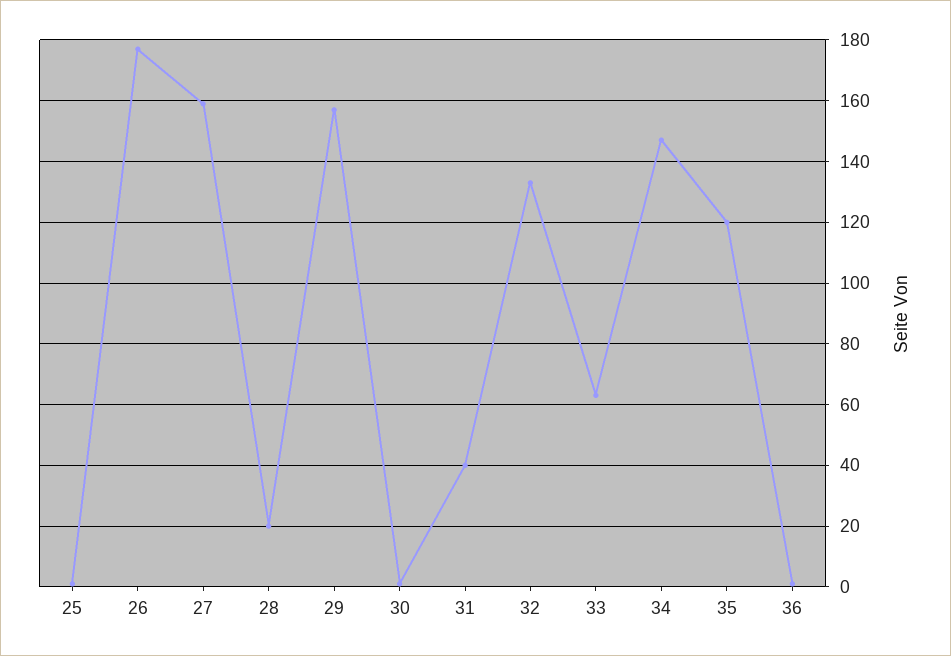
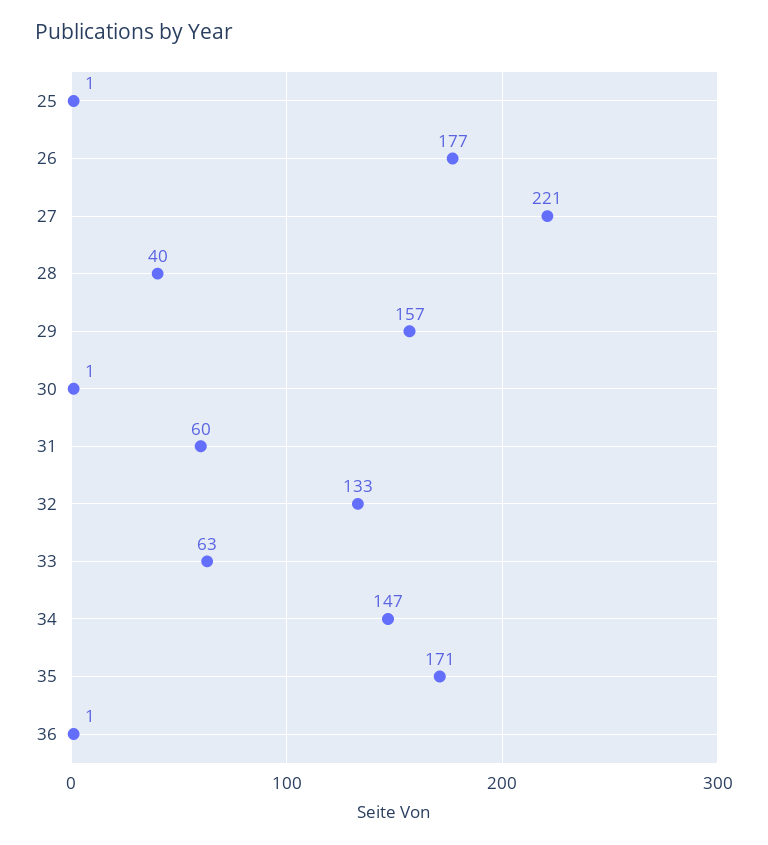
27: 160 -> 221
28: 20 -> 40
31: 40 -> 60
35: 120 -> 171

